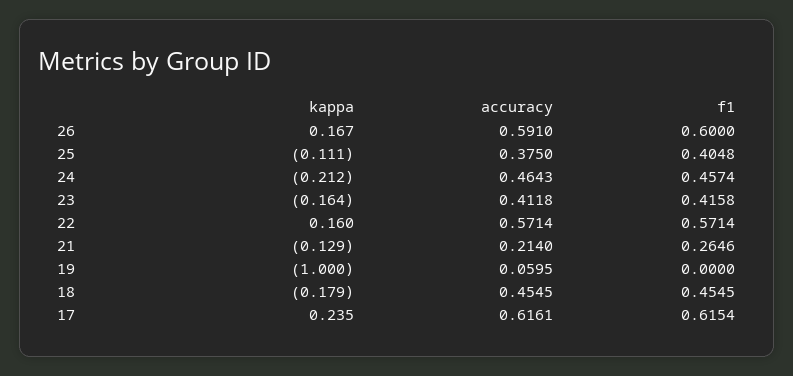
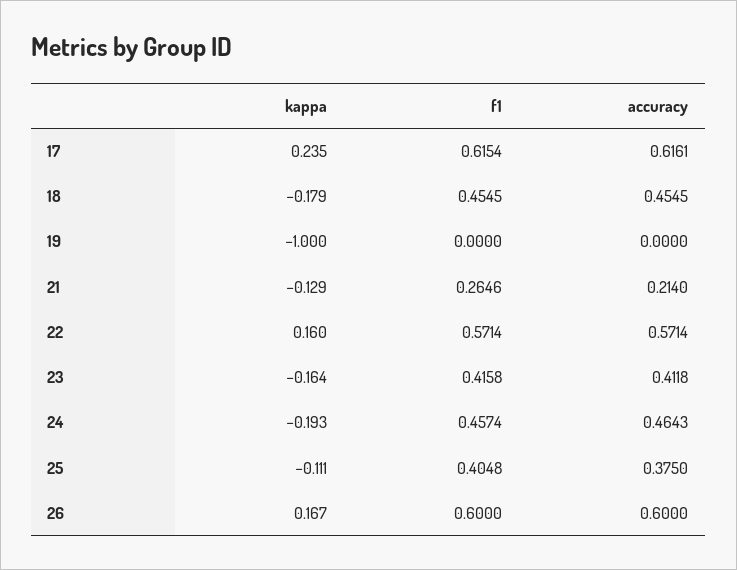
accuracy, 26: 0.591 -> 0.6
kappa, 24: -0.212 -> -0.193
accuracy, 19: 0.0595 -> 0

